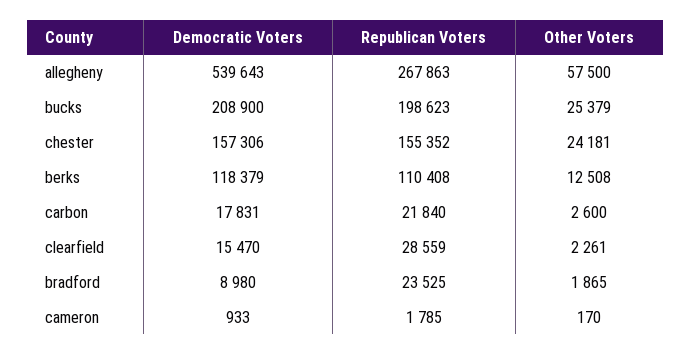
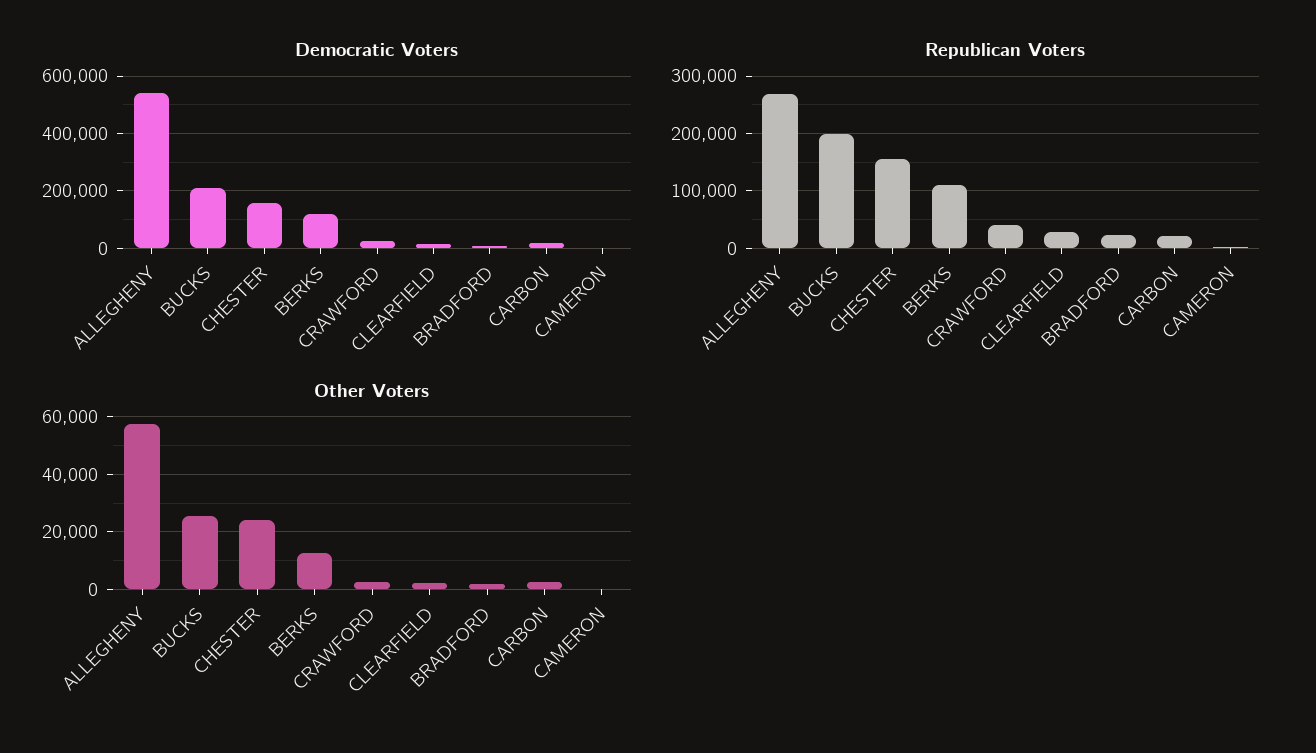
Democratic Voters, CRAWFORD: none -> 25000
Republican Voters, CRAWFORD: none -> 40000
Other Voters, CRAWFORD: none -> 2500

